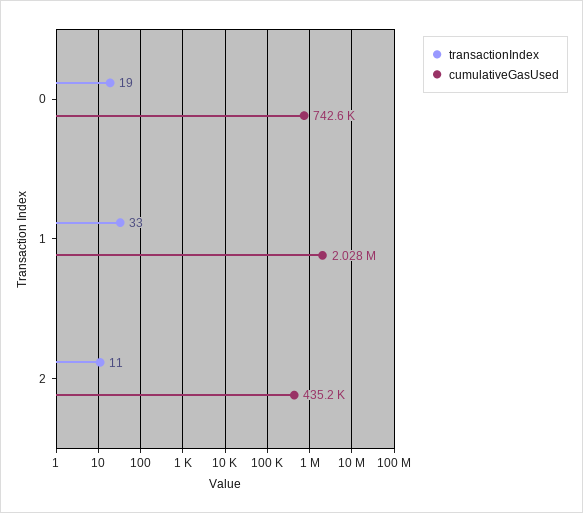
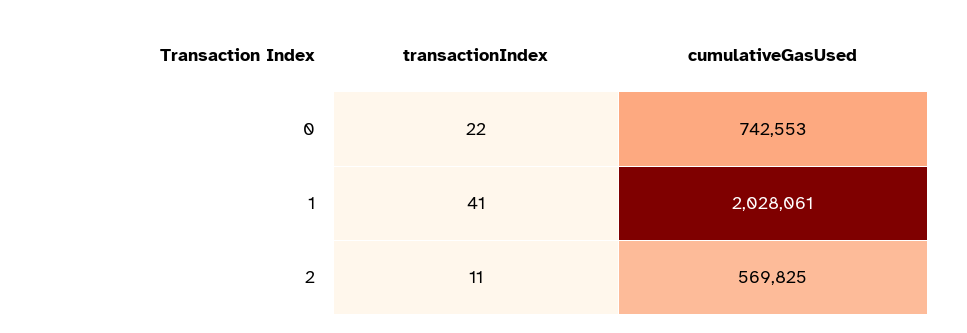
transactionIndex, 0: 19 -> 22
transactionIndex, 1: 33 -> 41
cumulativeGasUsed, 2: 435200 -> 569825

